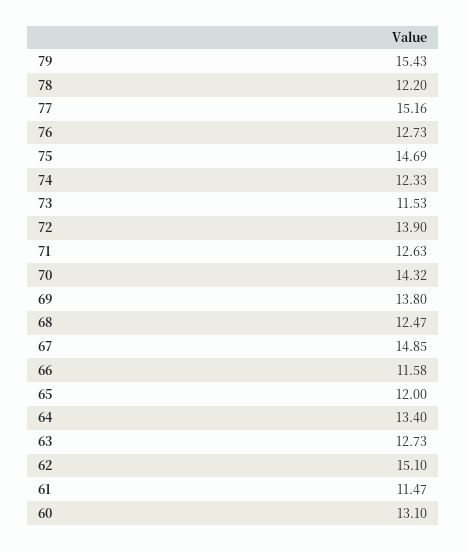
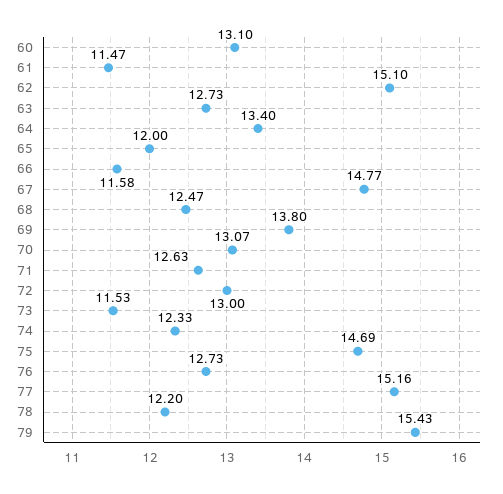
72: 13.9 -> 13
70: 14.32 -> 13.07
67: 14.85 -> 14.77

